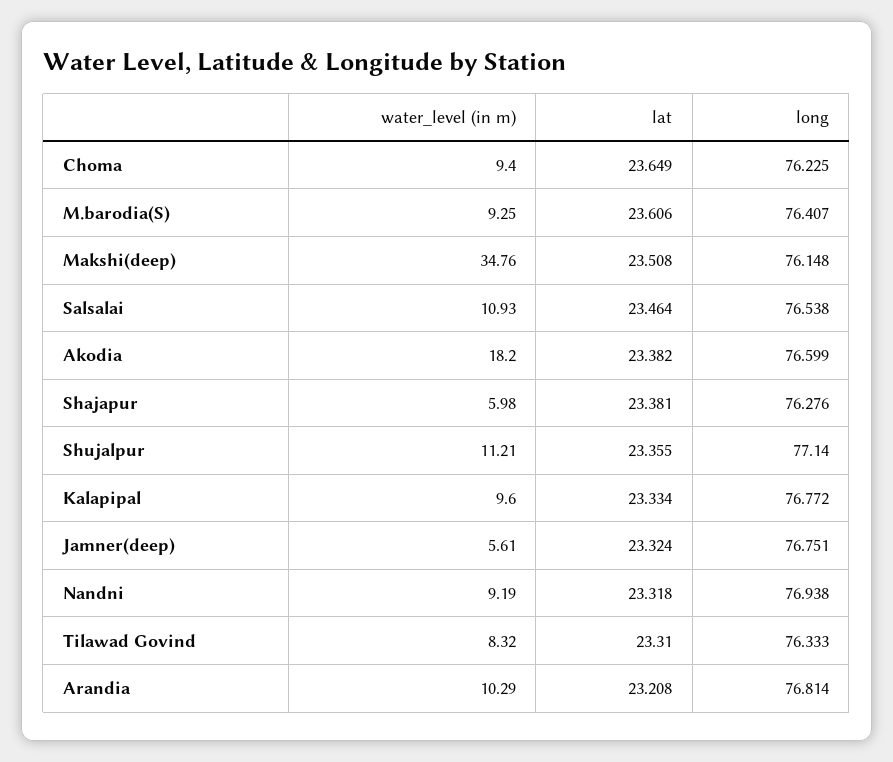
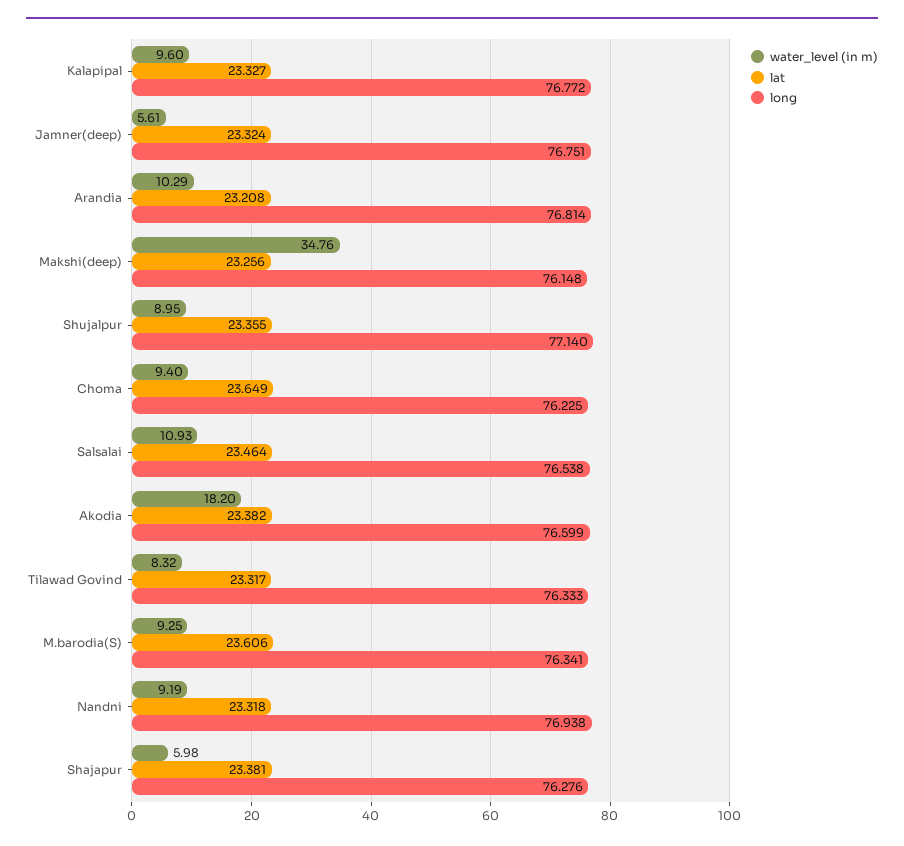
long, M.barodia(S): 76.407 -> 76.341
lat, Makshi(deep): 23.508 -> 23.256
water_level (in m), Shujalpur: 11.21 -> 8.95
lat, Kalapipal: 23.334 -> 23.327
lat, Tilawad Govind: 23.31 -> 23.317

